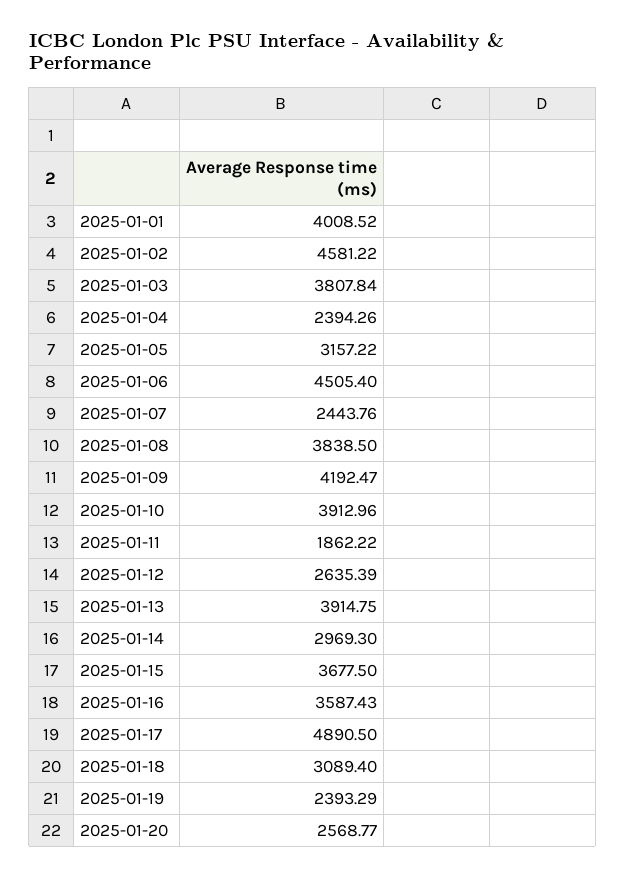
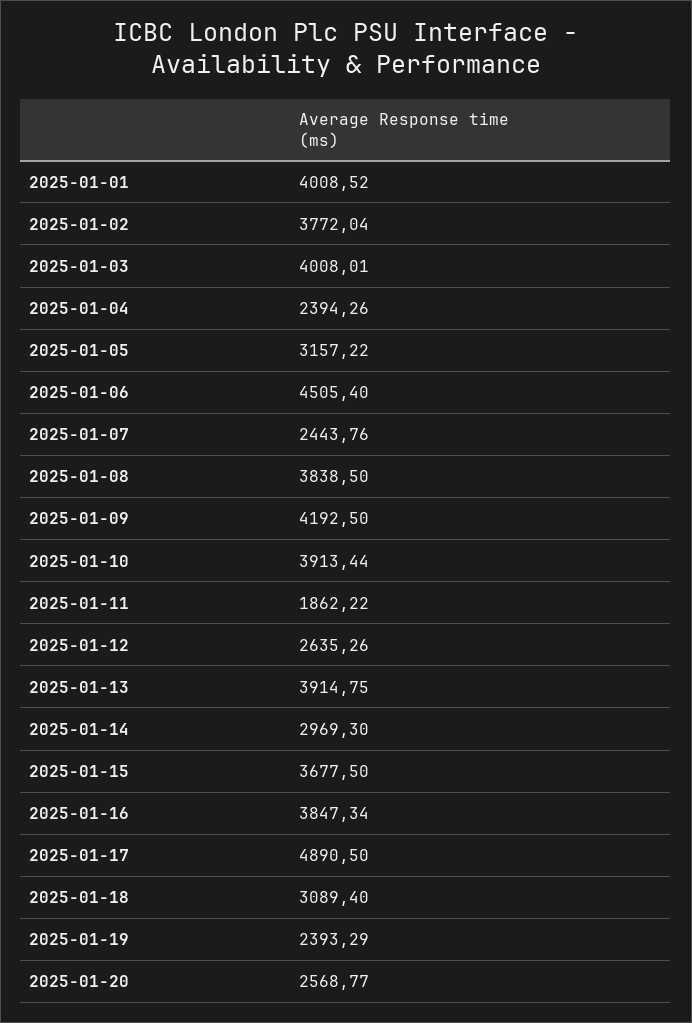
2025-01-02: 4581.22 -> 3772.04
2025-01-03: 3807.84 -> 4008.01
2025-01-09: 4192.47 -> 4192.5
2025-01-10: 3912.96 -> 3913.44
2025-01-12: 2635.39 -> 2635.26
2025-01-16: 3587.43 -> 3847.34

